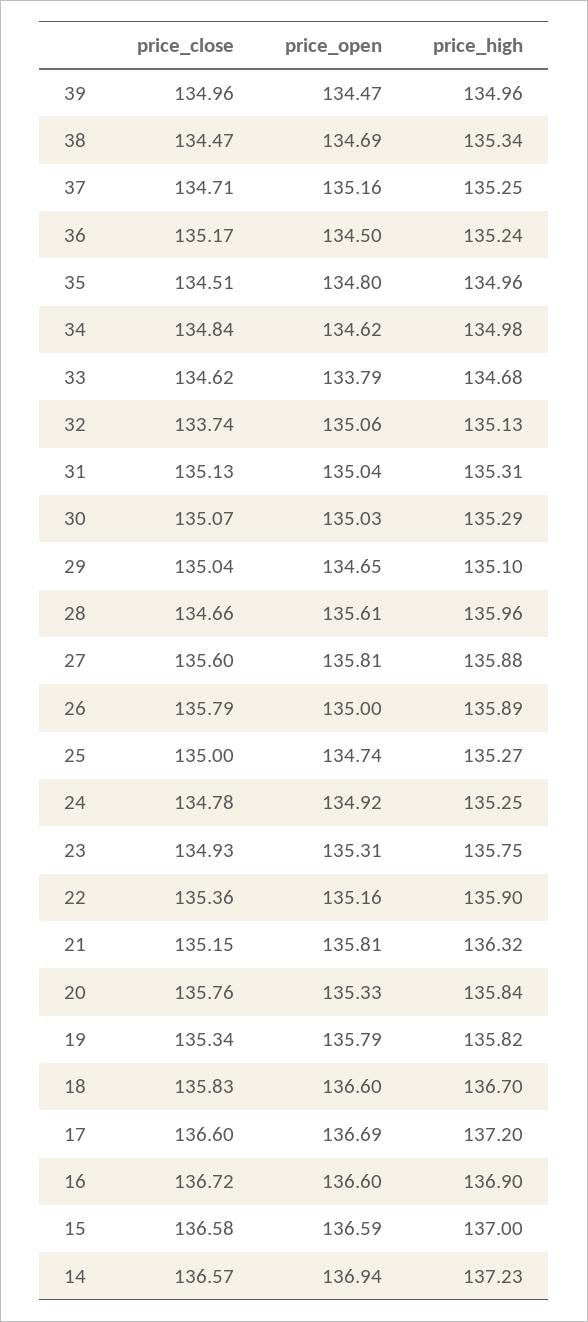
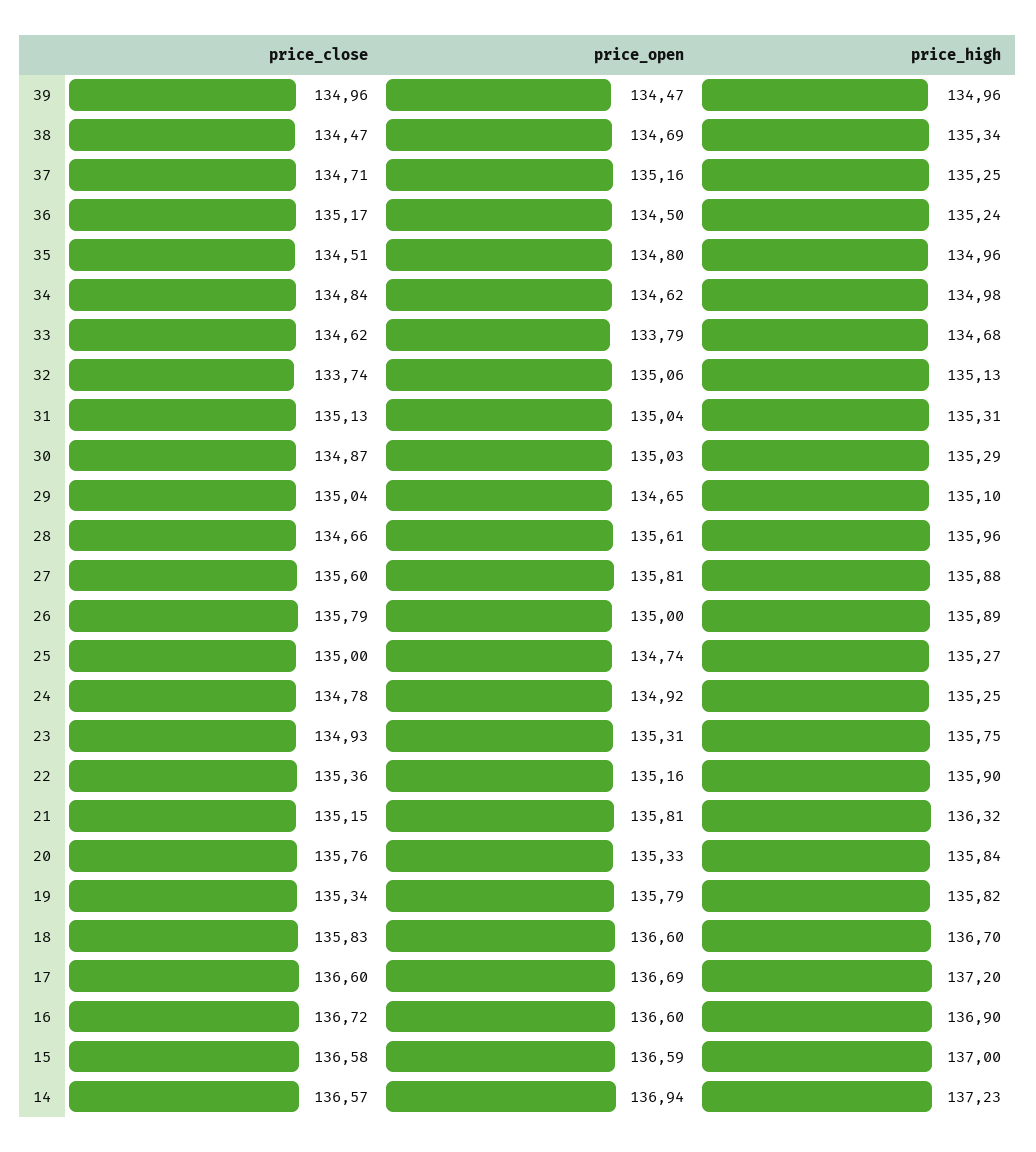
price_close, 30: 135.07 -> 134.87

